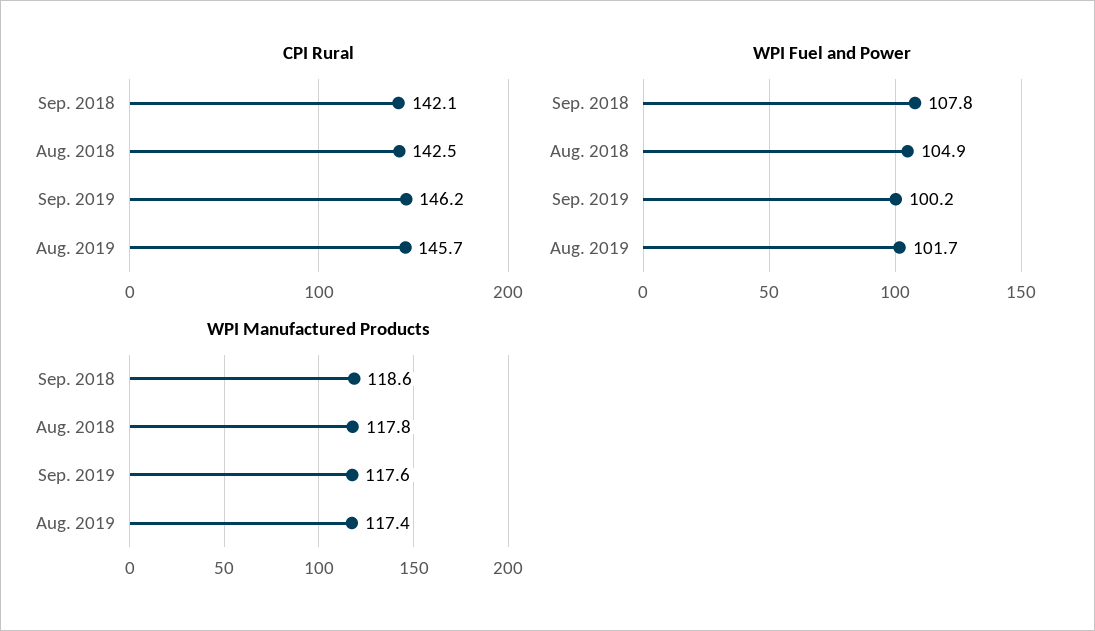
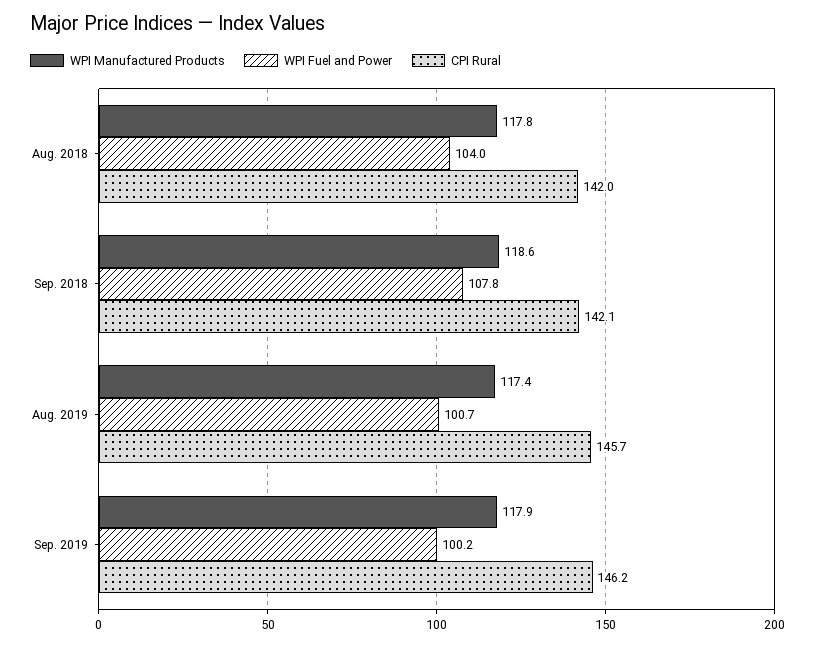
CPI Rural, Aug. 2018: 142.5 -> 142
WPI Fuel and Power, Aug. 2018: 104.9 -> 104
WPI Fuel and Power, Aug. 2019: 101.7 -> 100.7
WPI Manufactured Products, Sep. 2019: 117.6 -> 117.9

